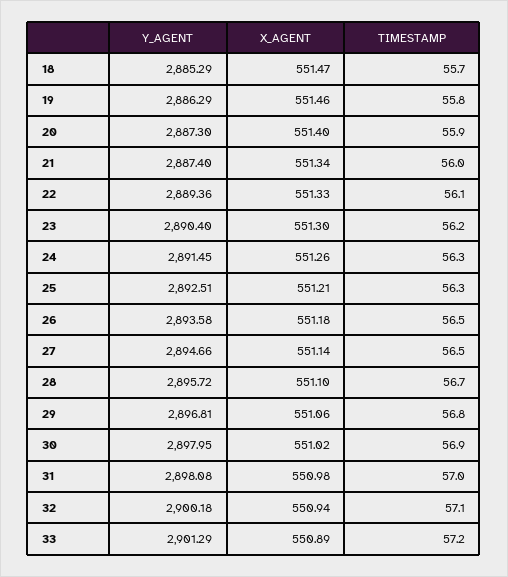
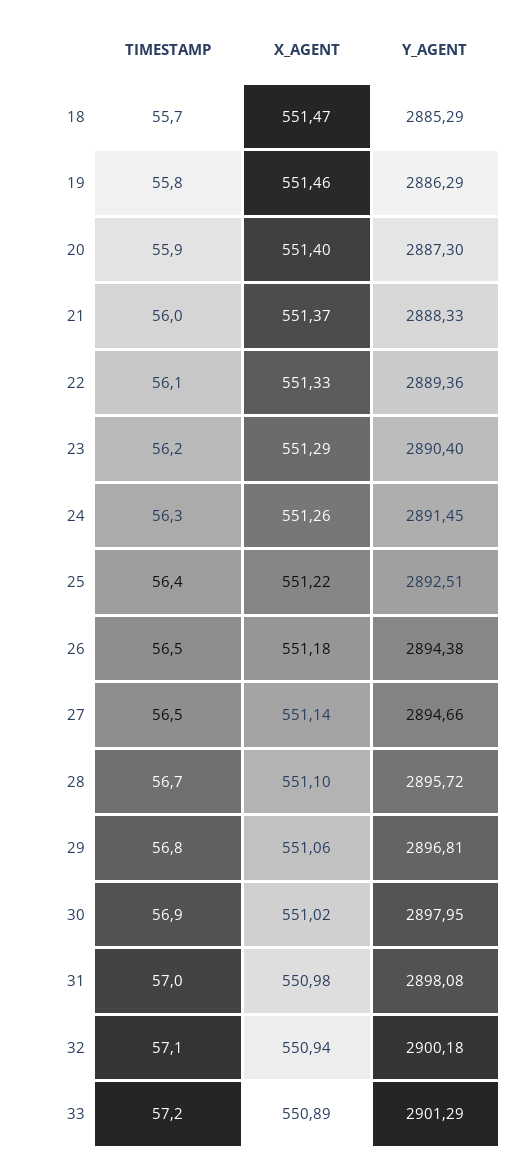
Y_AGENT, 21: 2887.4 -> 2888.33
X_AGENT, 21: 551.34 -> 551.37
X_AGENT, 23: 551.3 -> 551.29
X_AGENT, 25: 551.21 -> 551.22
TIMESTAMP, 25: 56.3 -> 56.4
Y_AGENT, 26: 2893.58 -> 2894.38

